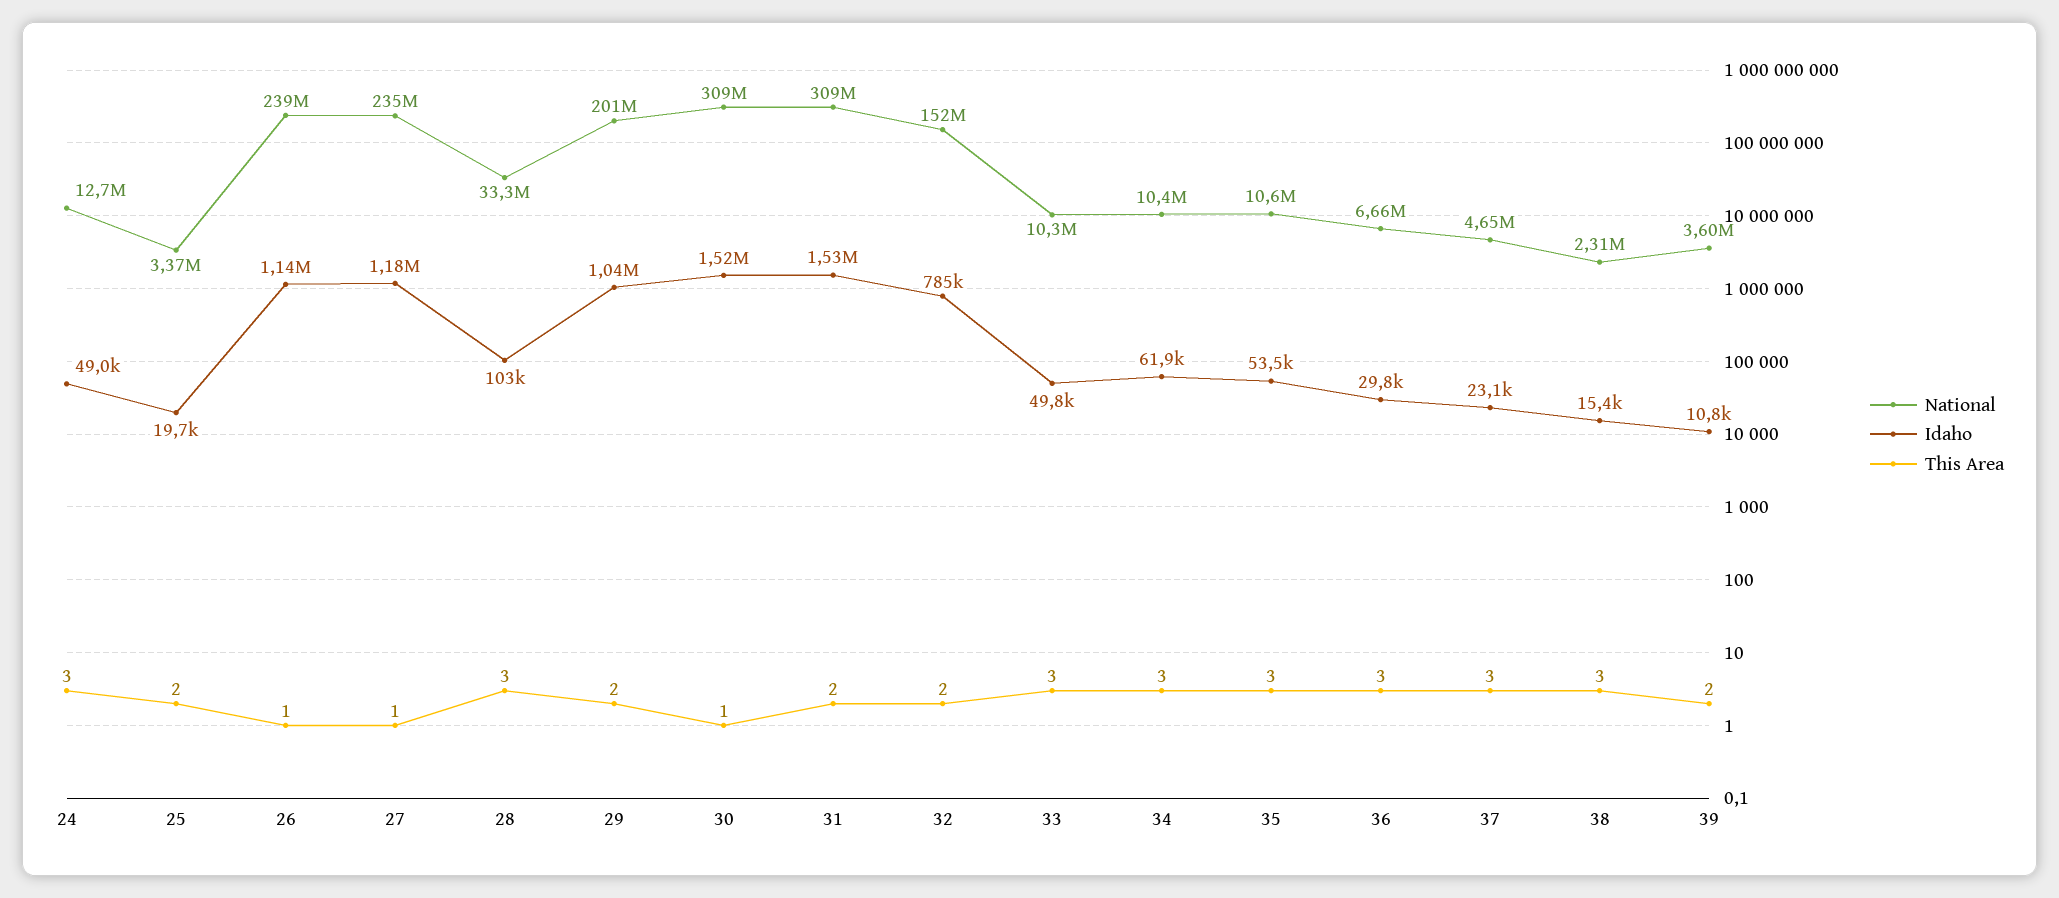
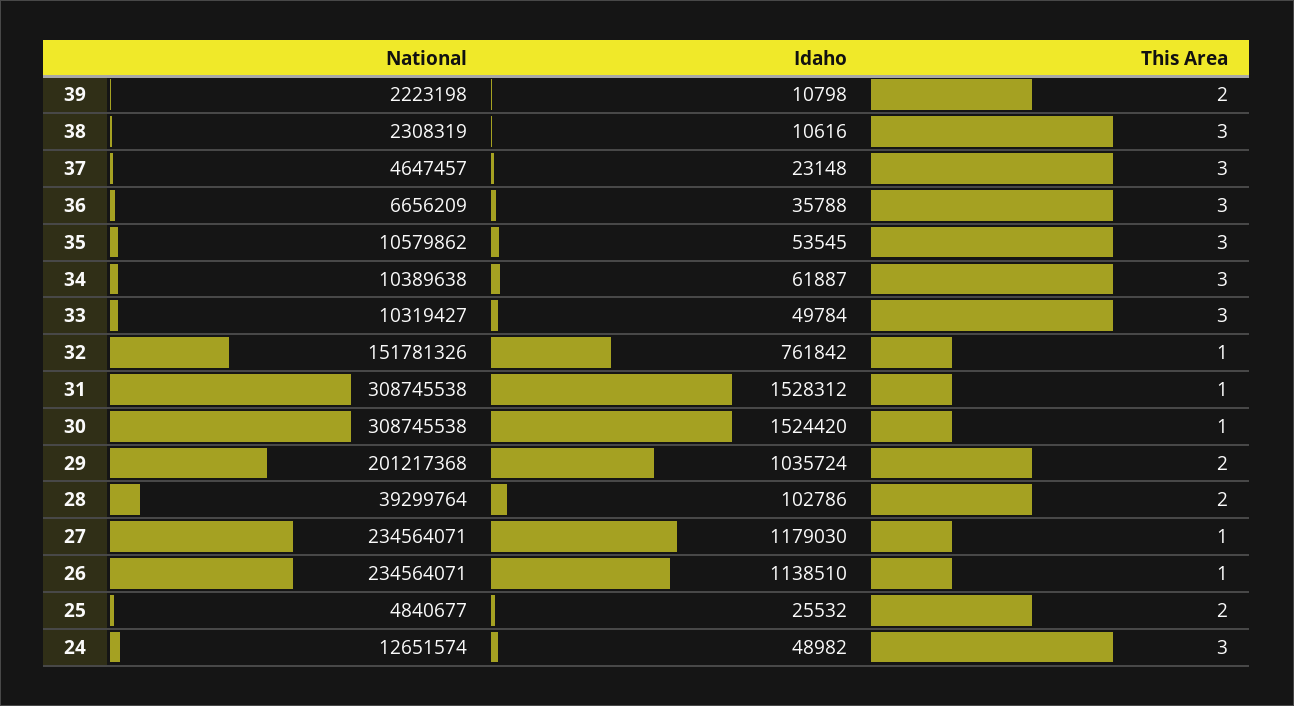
National, 25: 3370000 -> 4840677
Idaho, 25: 19700 -> 25532
National, 26: 239000000 -> 234564071
National, 28: 33300000 -> 39299764
This Area, 28: 3 -> 2
This Area, 31: 2 -> 1
Idaho, 32: 785000 -> 761842
This Area, 32: 2 -> 1
Idaho, 36: 29800 -> 35788
Idaho, 38: 15400 -> 10616
National, 39: 3600000 -> 2223198

